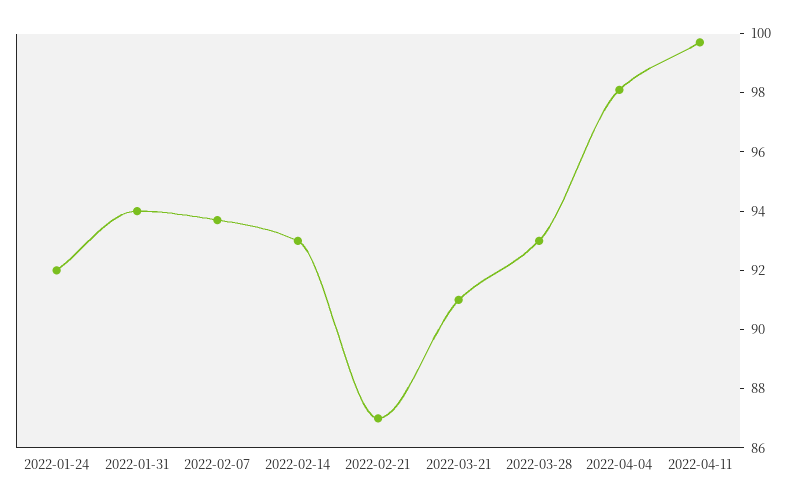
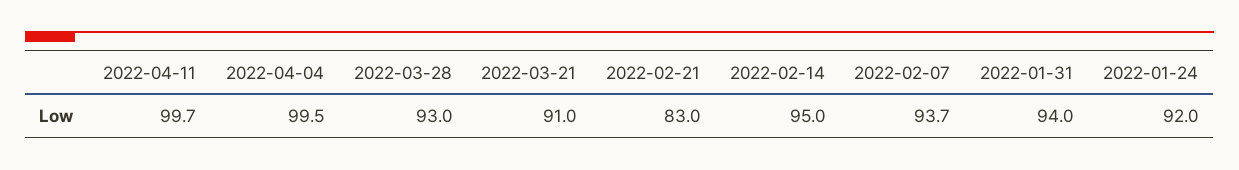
2022-02-14: 93 -> 95
2022-02-21: 87 -> 83
2022-04-04: 98 -> 99.5

